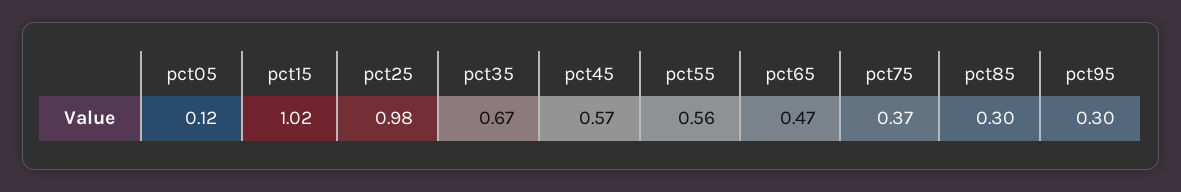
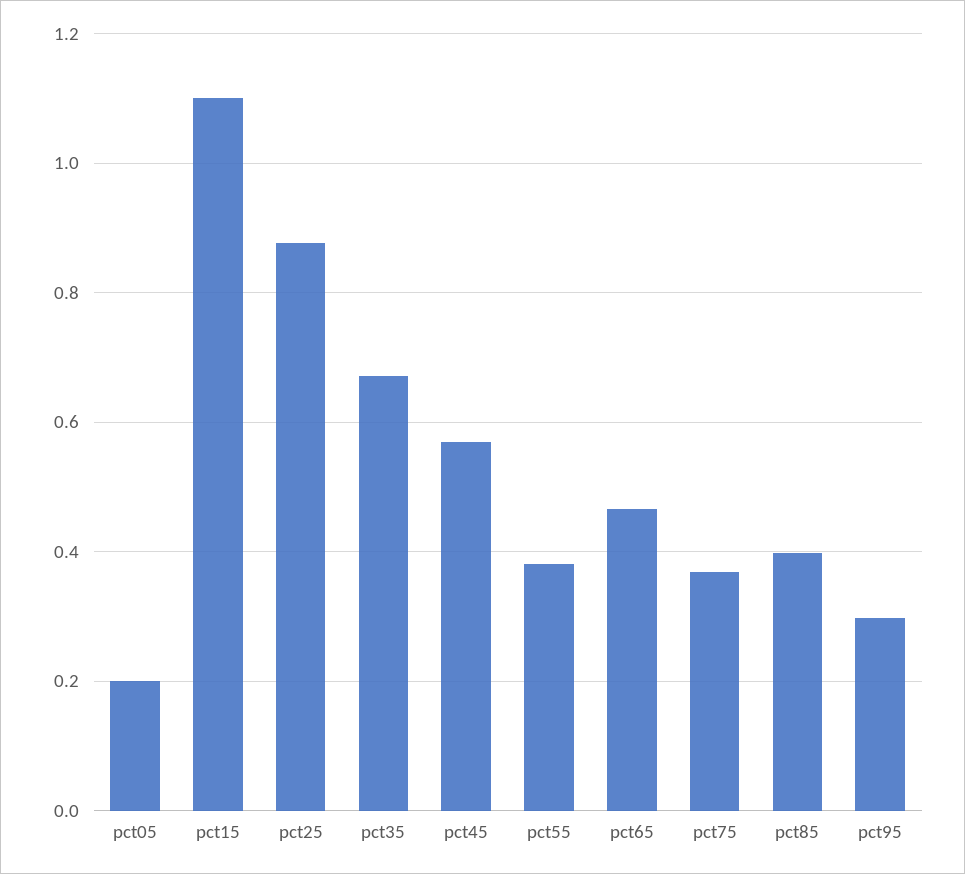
pct05: 0.12 -> 0.2
pct15: 1.02 -> 1.1
pct25: 0.98 -> 0.88
pct55: 0.56 -> 0.38
pct85: 0.3 -> 0.4

